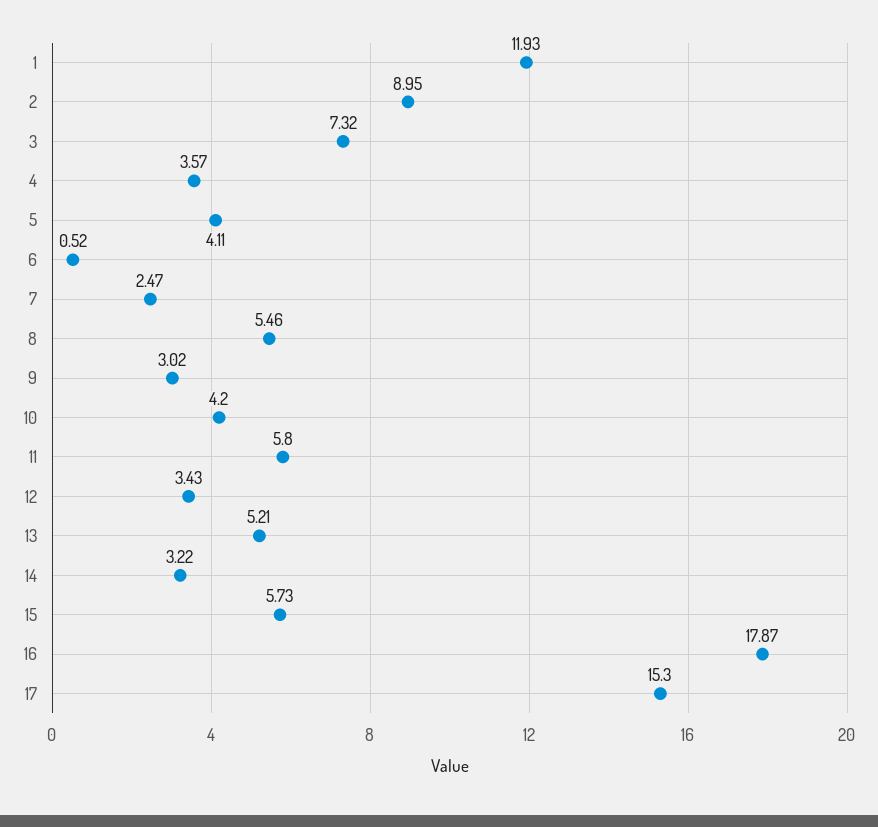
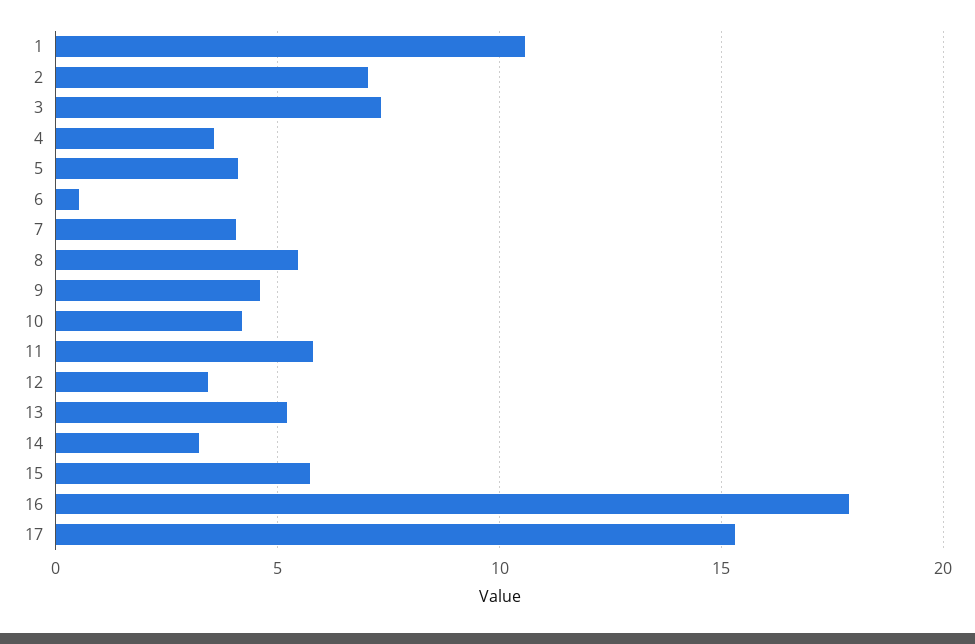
1: 11.93 -> 10.5
2: 8.95 -> 7
7: 2.47 -> 4
9: 3.02 -> 4.5

